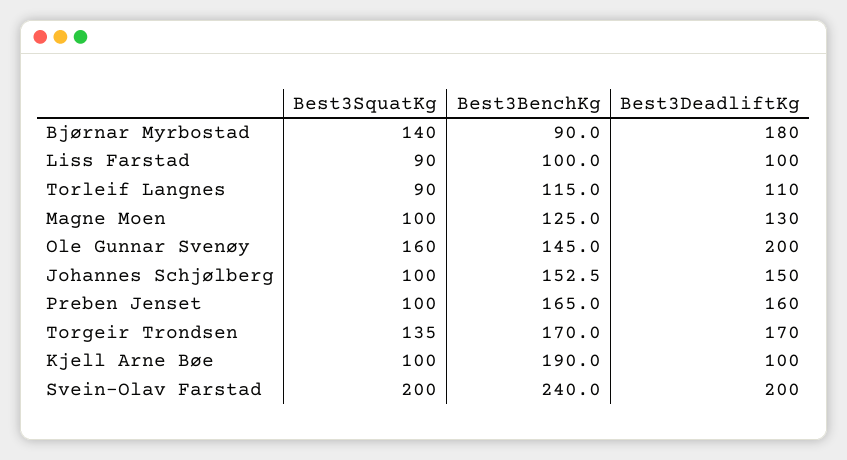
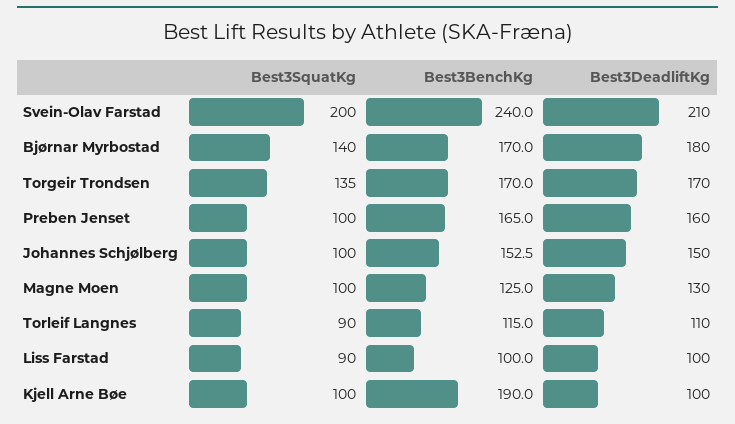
Best3BenchKg, Bjørnar Myrbostad: 90 -> 170
Best3SquatKg, Ole Gunnar Svenøy: 160 -> none
Best3BenchKg, Ole Gunnar Svenøy: 145 -> none
Best3DeadliftKg, Ole Gunnar Svenøy: 200 -> none
Best3DeadliftKg, Svein-Olav Farstad: 200 -> 210

